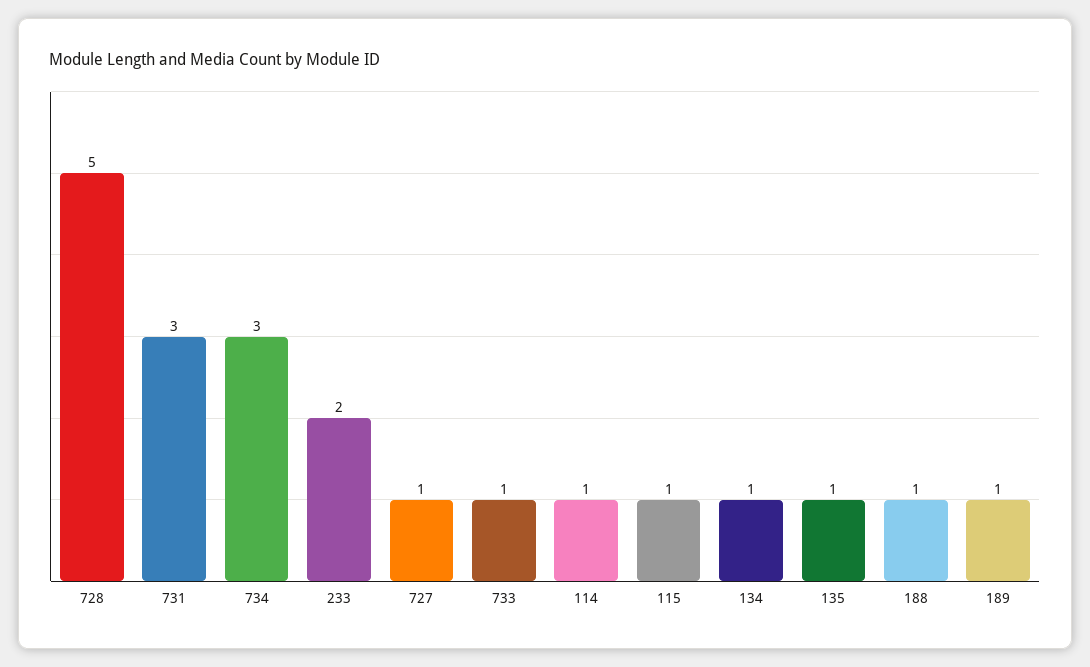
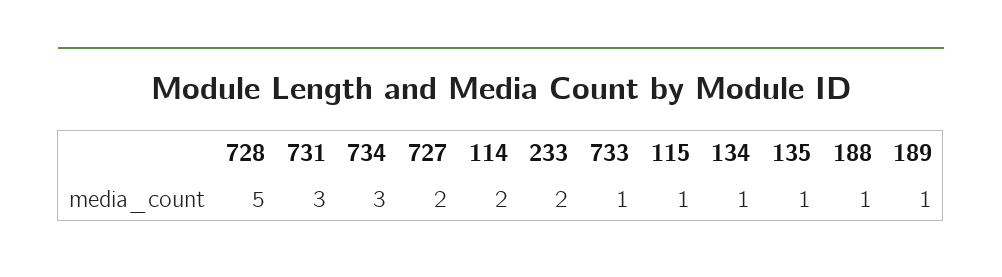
727: 1 -> 2
114: 1 -> 2

